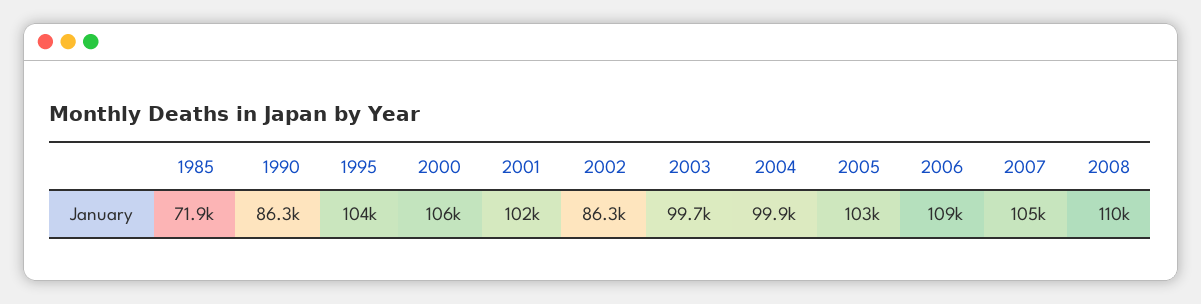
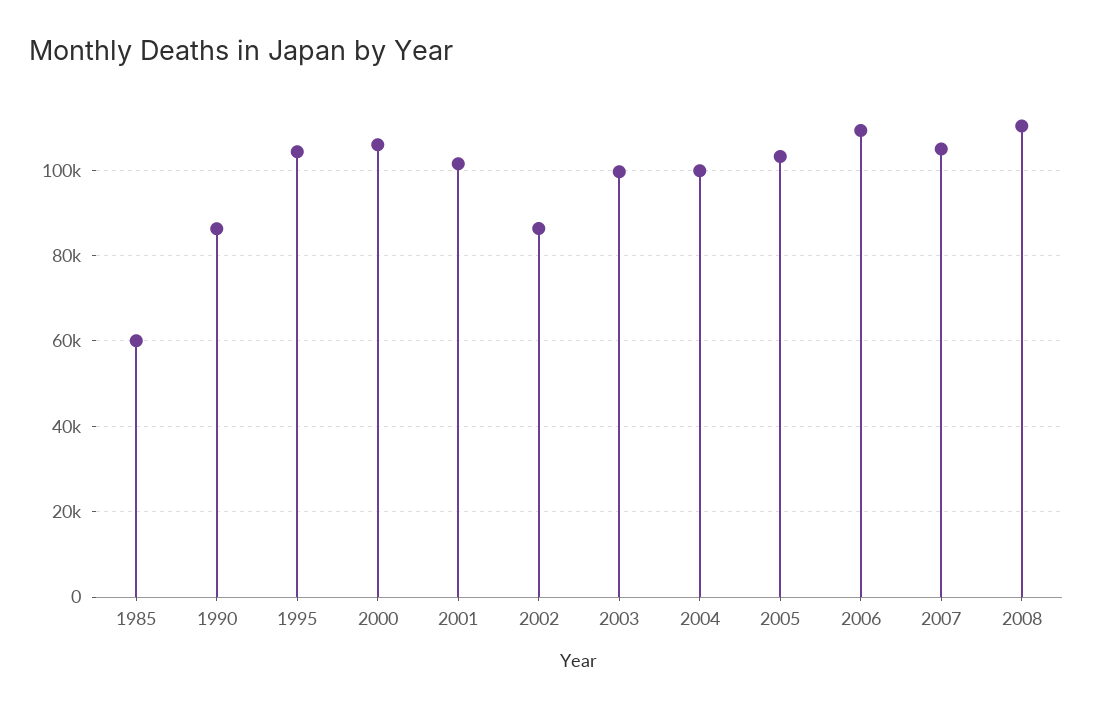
1985: 71900 -> 60000

